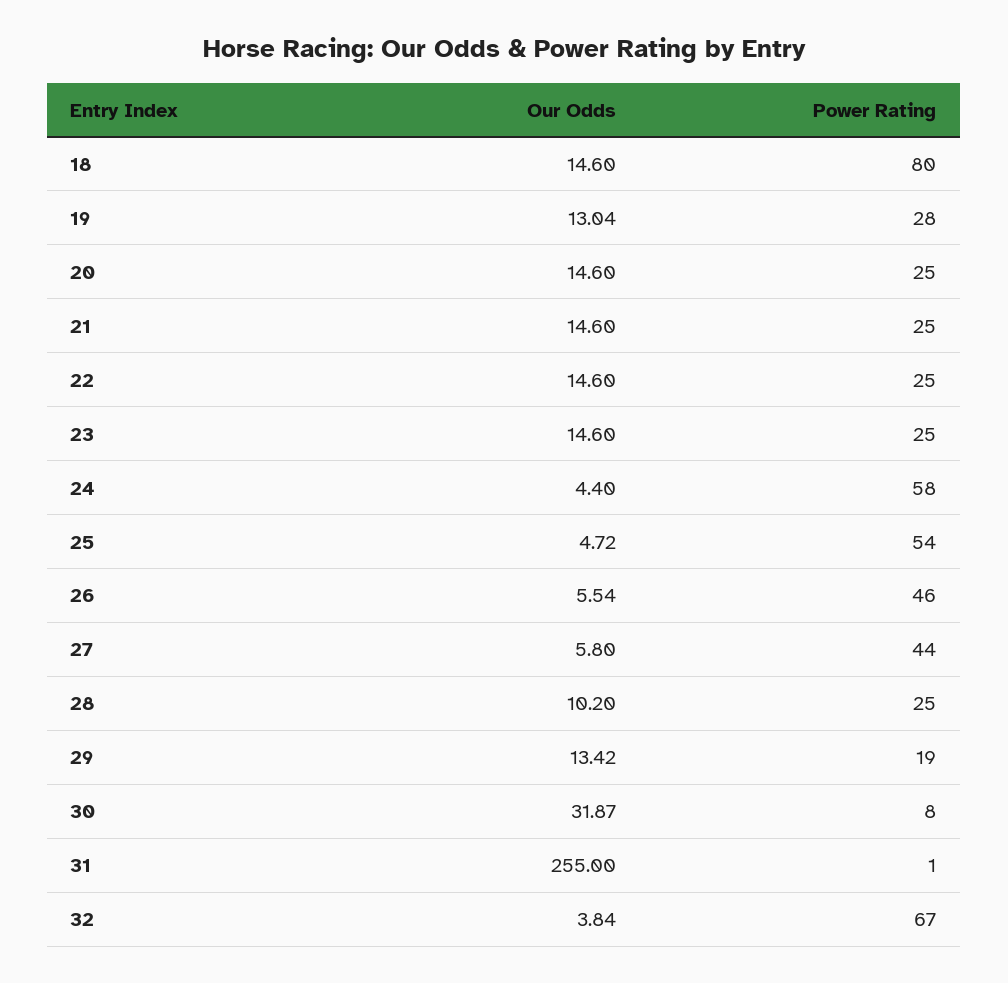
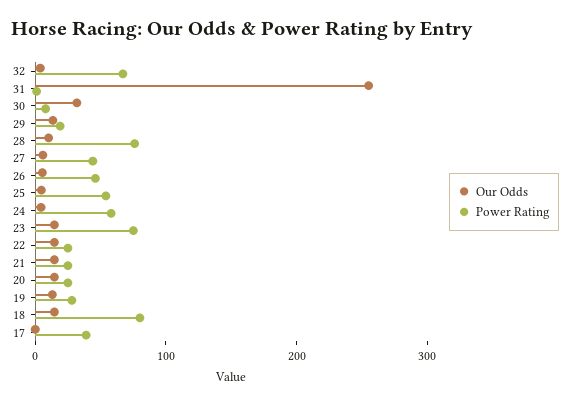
Power Rating, 23: 25 -> 80
Power Rating, 28: 25 -> 80
Our Odds, 17: none -> 0
Power Rating, 17: none -> 40

